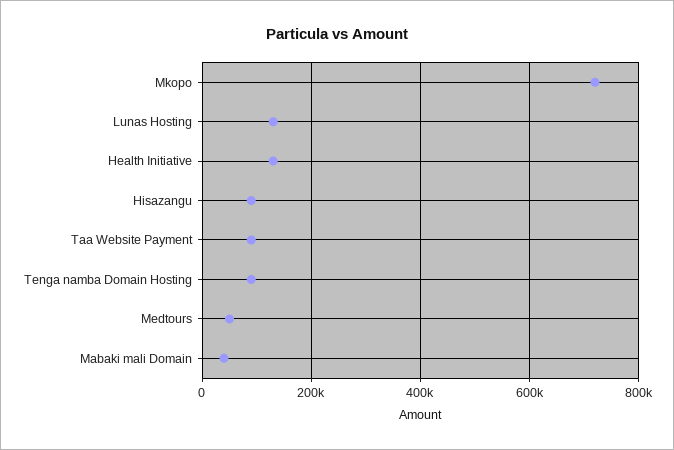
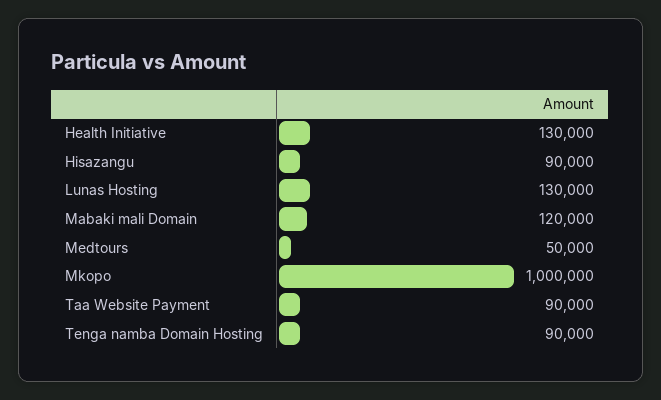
Mkopo: 720000 -> 1000000
Mabaki mali Domain: 40000 -> 120000

